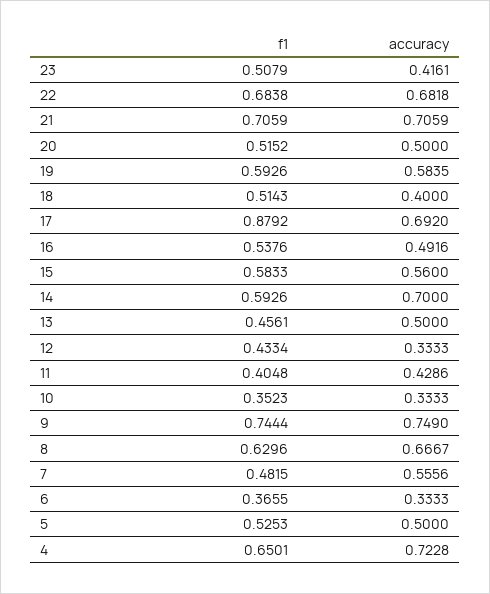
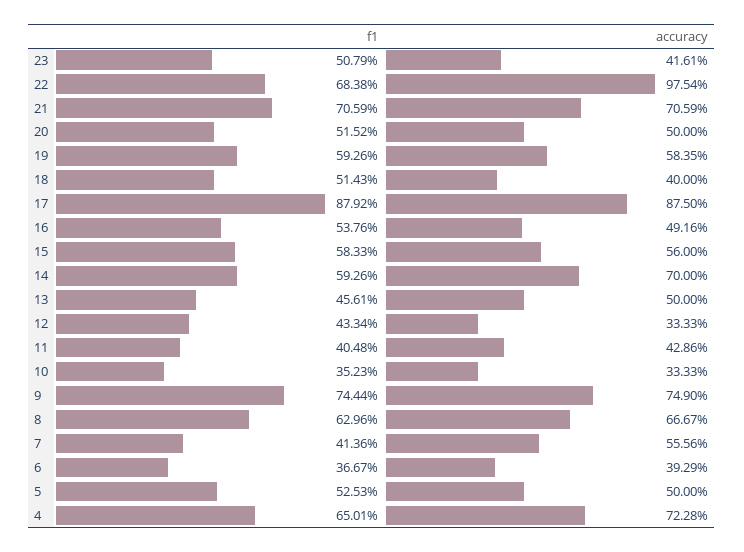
accuracy, 22: 0.6818 -> 0.9754
accuracy, 17: 0.692 -> 0.875
f1, 7: 0.4815 -> 0.4136
f1, 6: 0.3655 -> 0.3667
accuracy, 6: 0.3333 -> 0.3929

